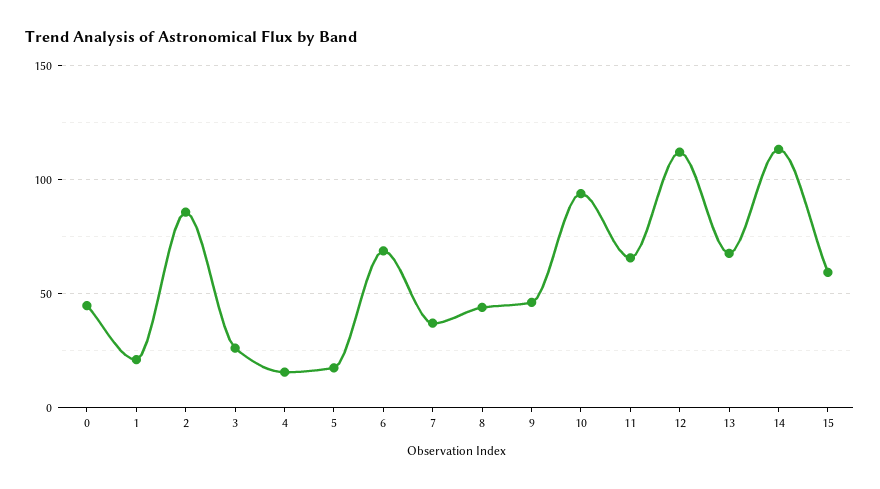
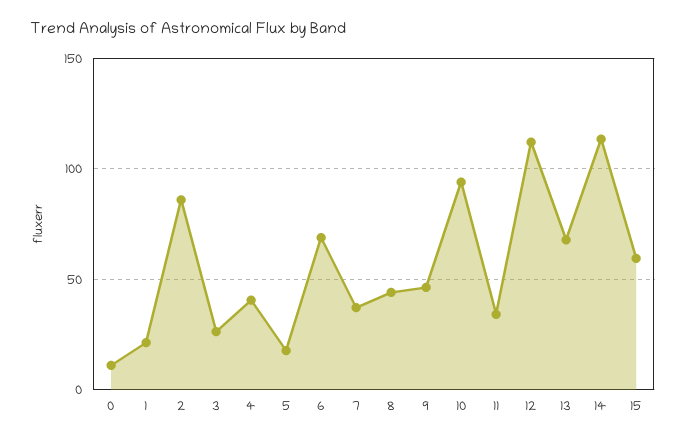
0: 45 -> 10
4: 15 -> 40
11: 65 -> 35

